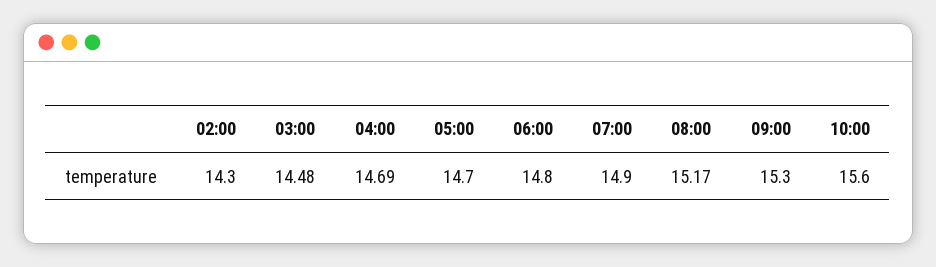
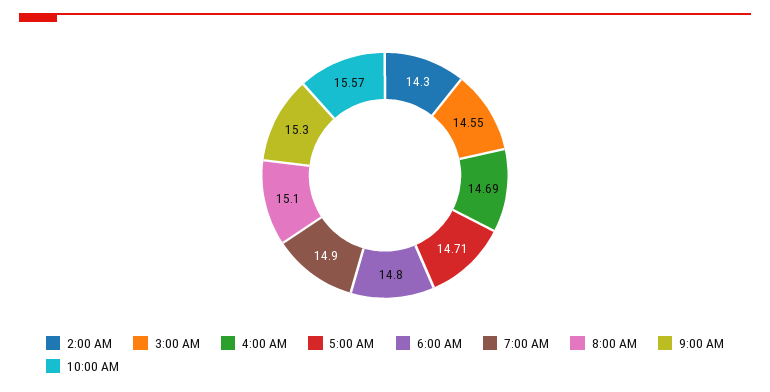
03:00: 14.48 -> 14.55
05:00: 14.7 -> 14.71
08:00: 15.17 -> 15.1
10:00: 15.6 -> 15.57

